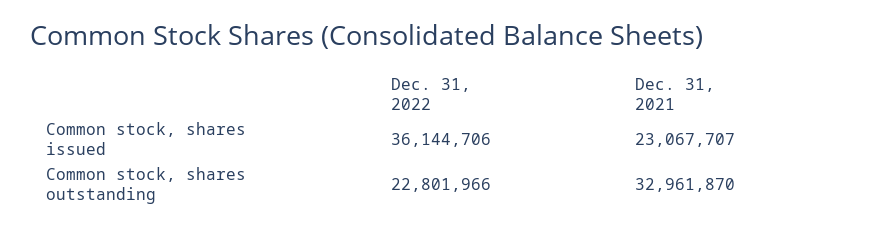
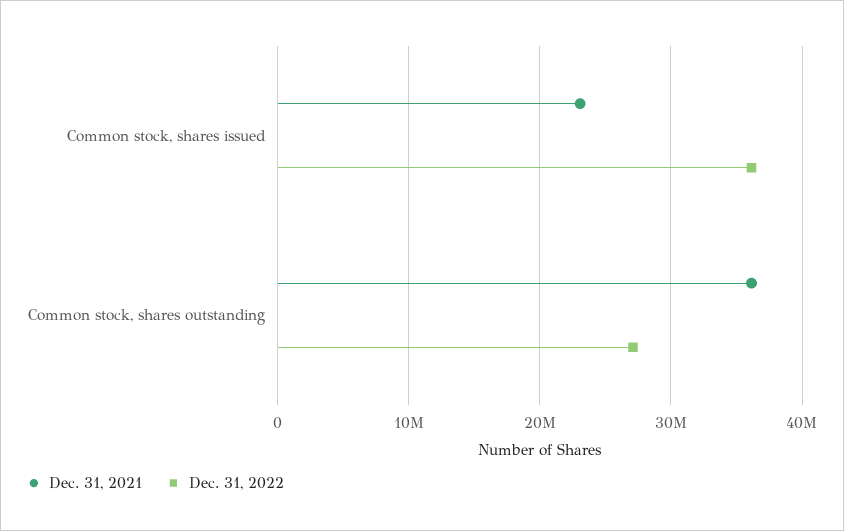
Dec. 31, 2022, Common stock, shares outstanding: 22801966 -> 27000000
Dec. 31, 2021, Common stock, shares outstanding: 32961870 -> 36000000

